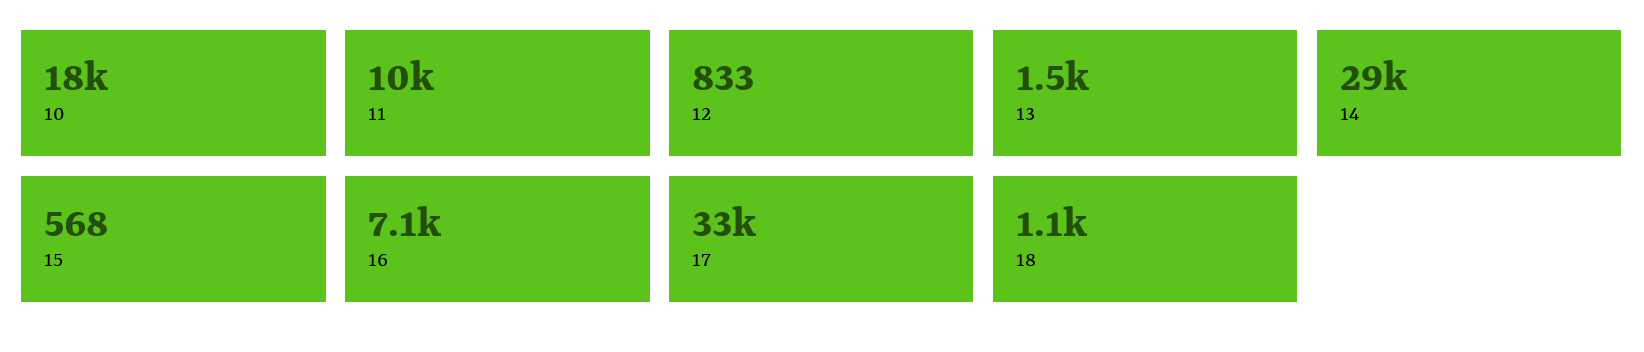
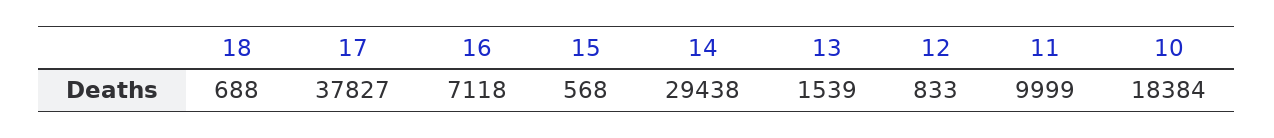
17: 33000 -> 37827
18: 1100 -> 688

